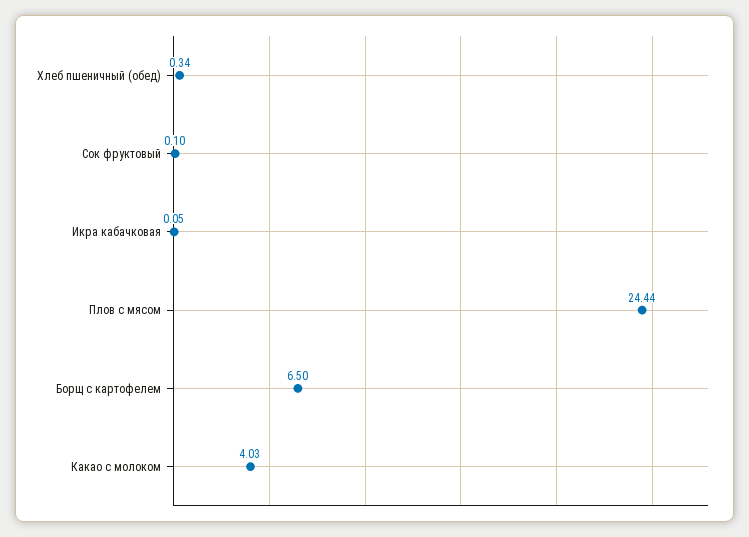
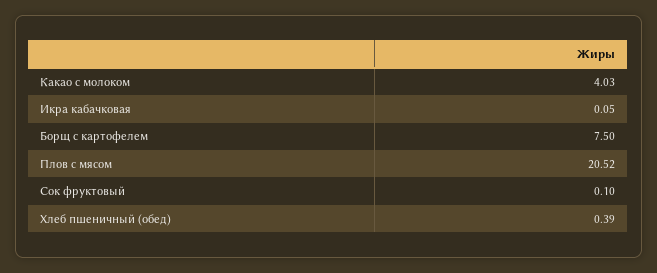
Хлеб пшеничный (обед): 0.34 -> 0.39
Плов с мясом: 24.44 -> 20.52
Борщ с картофелем: 6.5 -> 7.5

